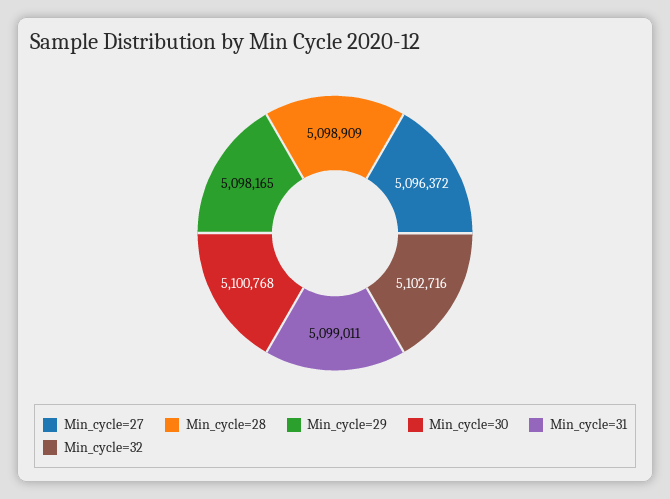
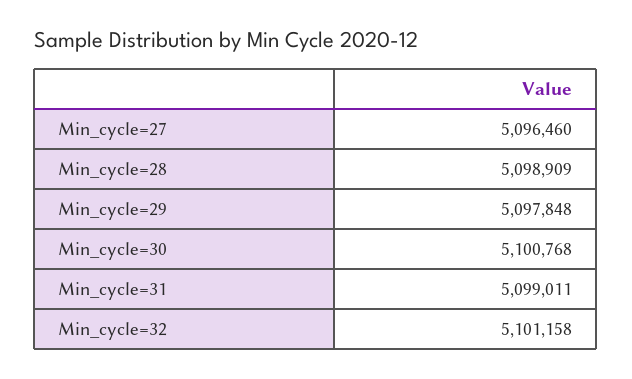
Min_cycle=27: 5096372 -> 5096460
Min_cycle=29: 5098165 -> 5097848
Min_cycle=32: 5102716 -> 5101158

